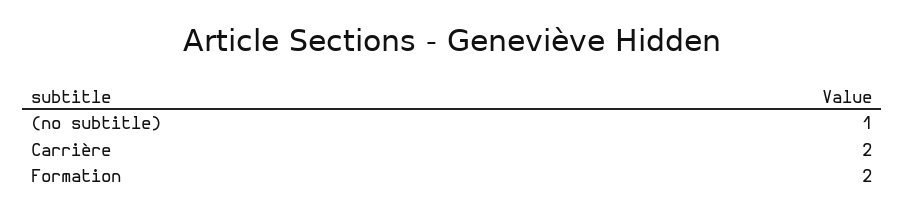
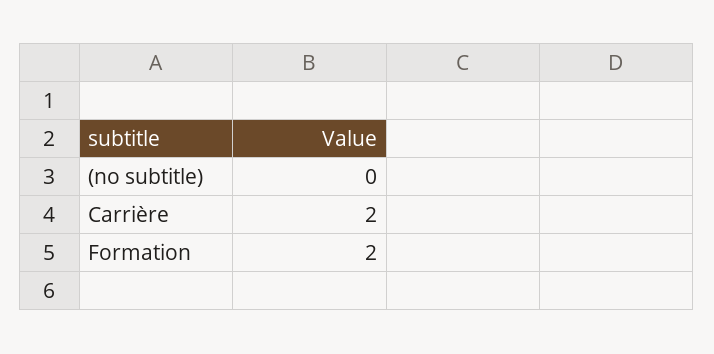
(no subtitle): 1 -> 0

